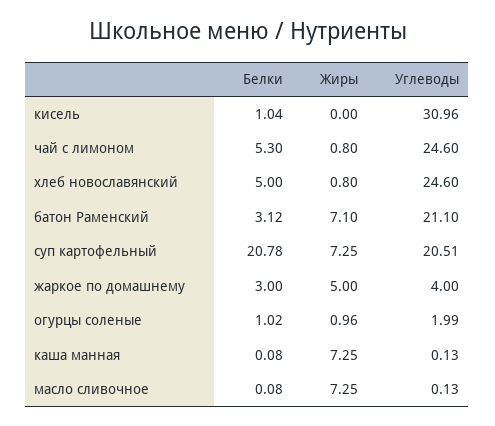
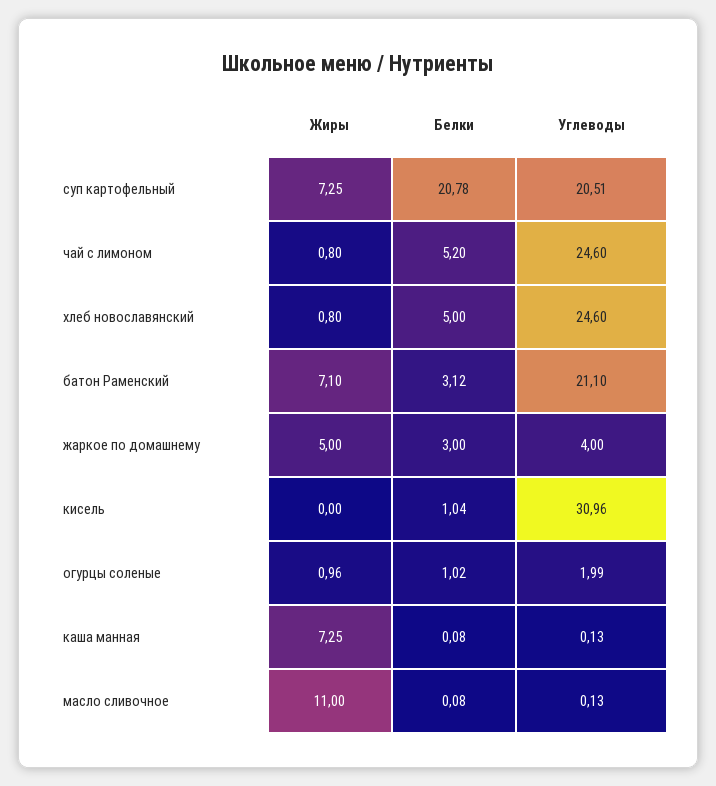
Белки, чай с лимоном: 5.3 -> 5.2
Жиры, масло сливочное: 7.25 -> 11

